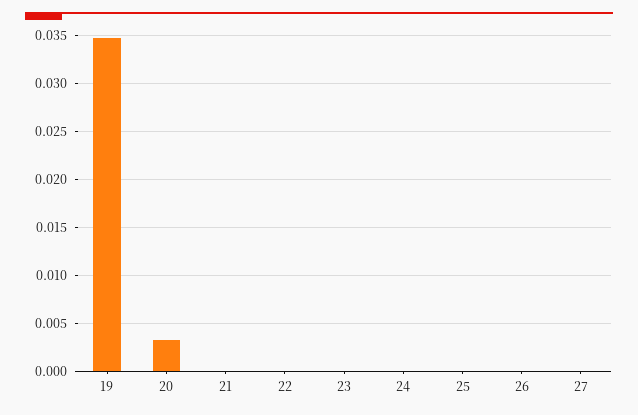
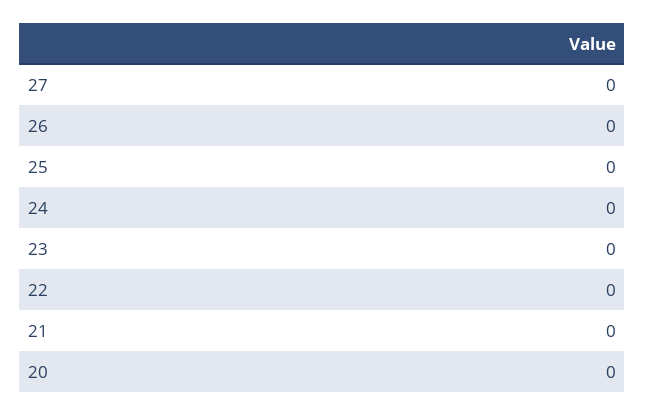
19: 0.035 -> none
20: 0.003 -> 0

